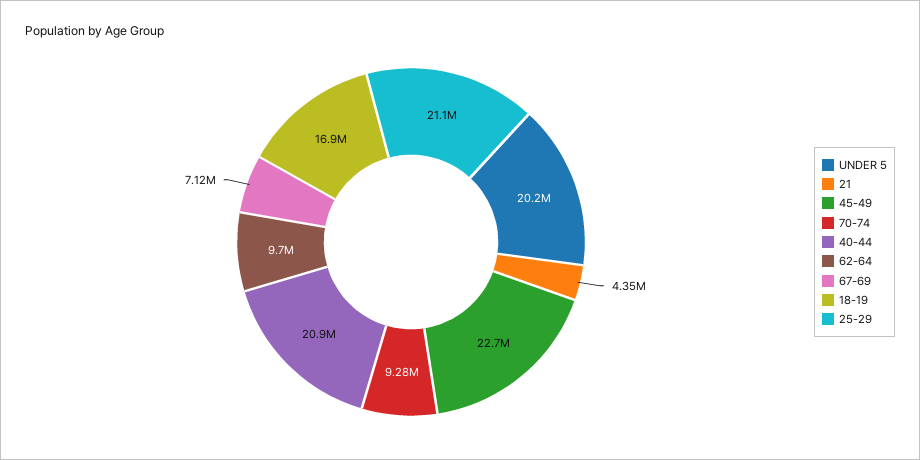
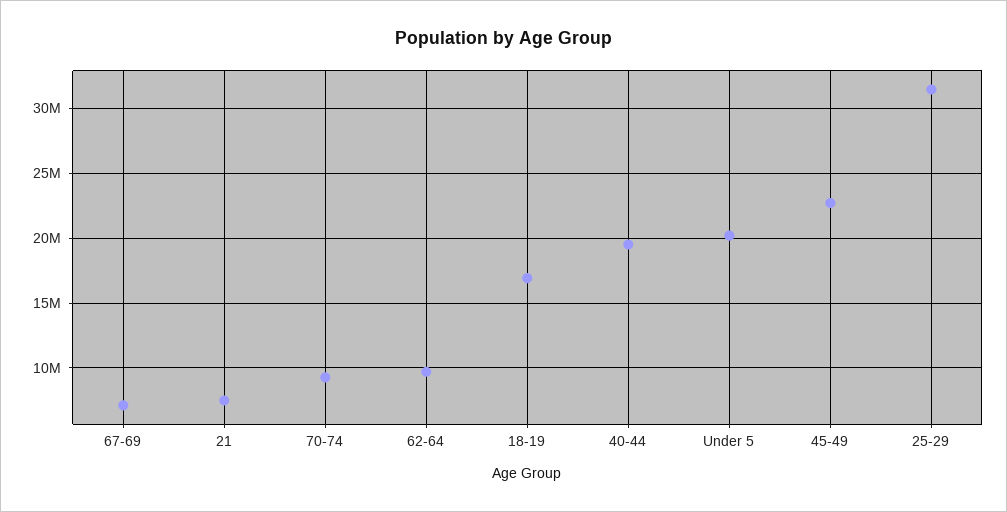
21: 4350000 -> 7500000
40-44: 20900000 -> 19500000
25-29: 21100000 -> 31500000

